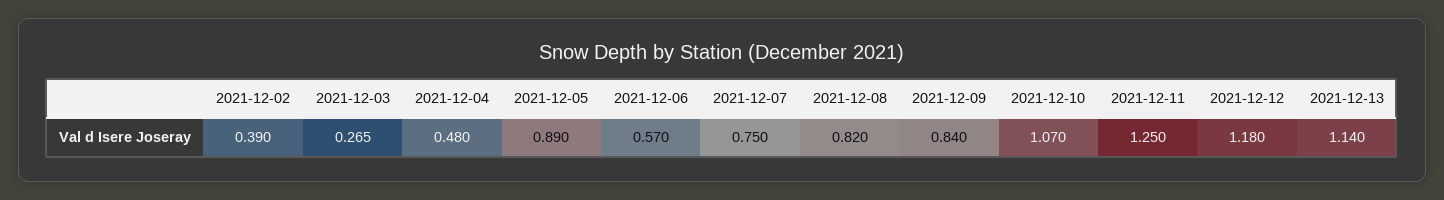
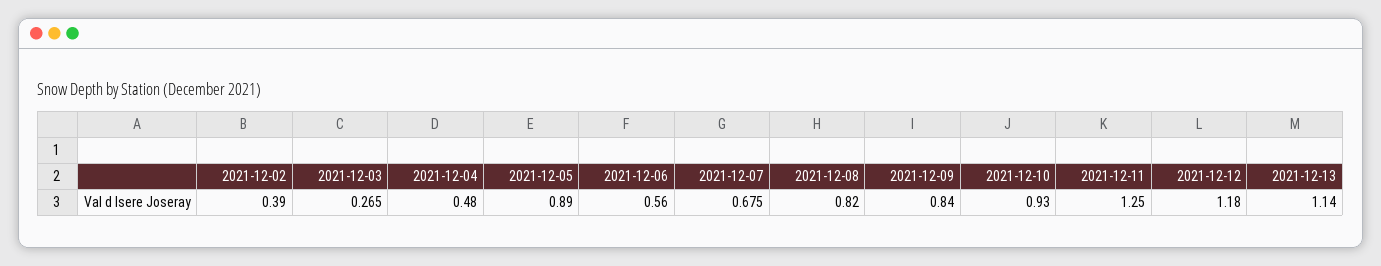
2021-12-06: 0.57 -> 0.56
2021-12-07: 0.75 -> 0.675
2021-12-10: 1.07 -> 0.93

